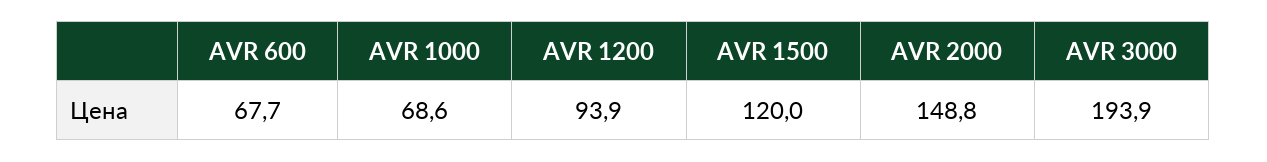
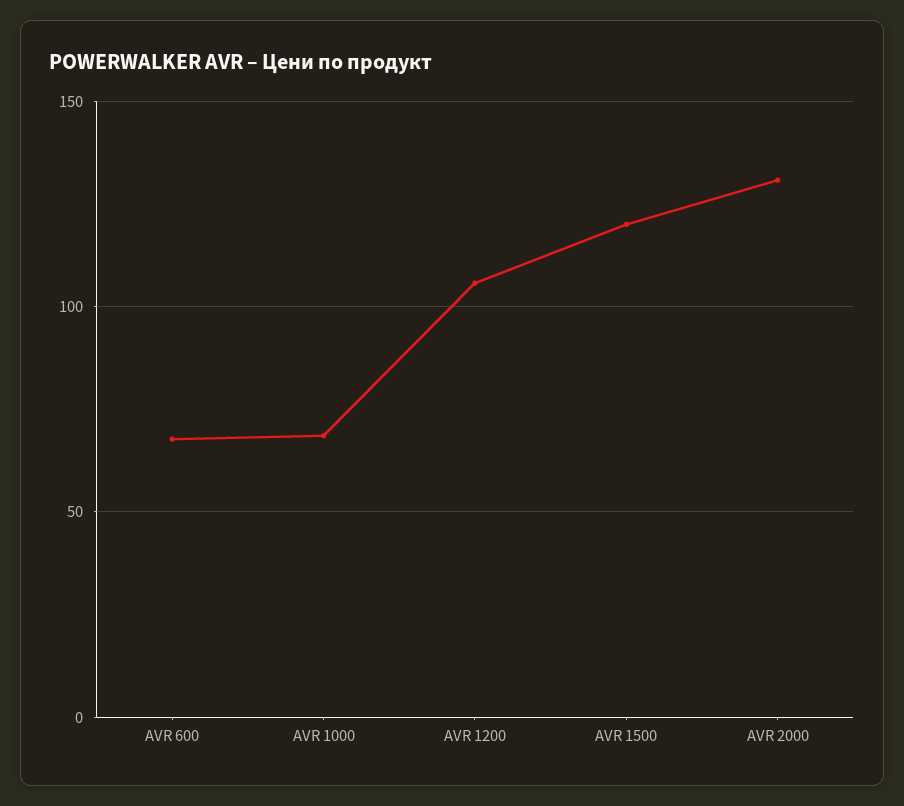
AVR 1200: 93.9 -> 105
AVR 2000: 148.8 -> 130
AVR 3000: 193.9 -> none

